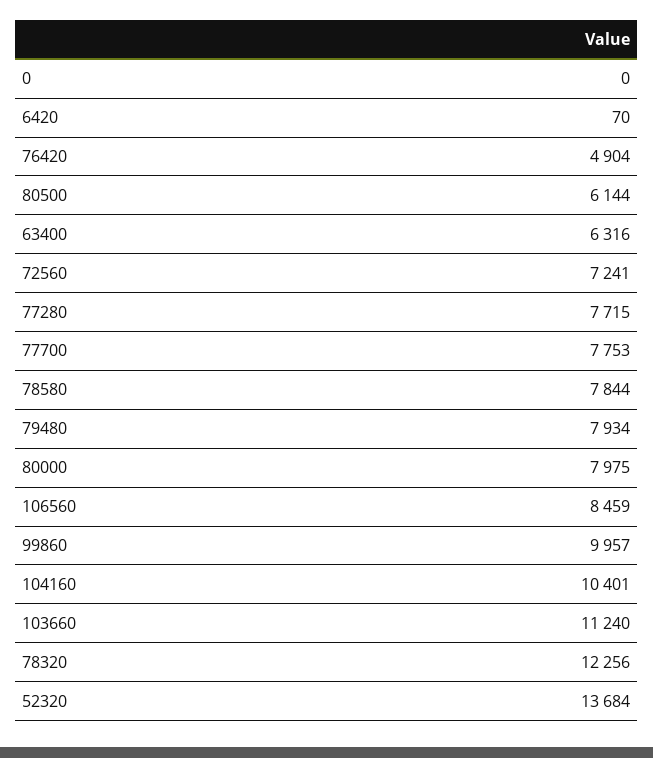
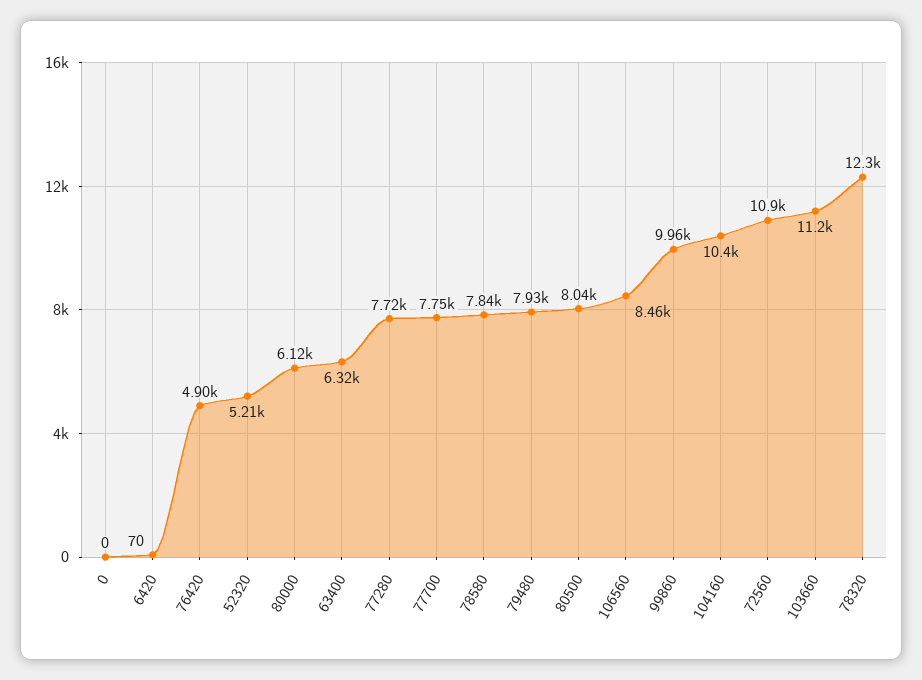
80500: 6144 -> 8040
72560: 7241 -> 10900
80000: 7975 -> 6120
52320: 13684 -> 5210

